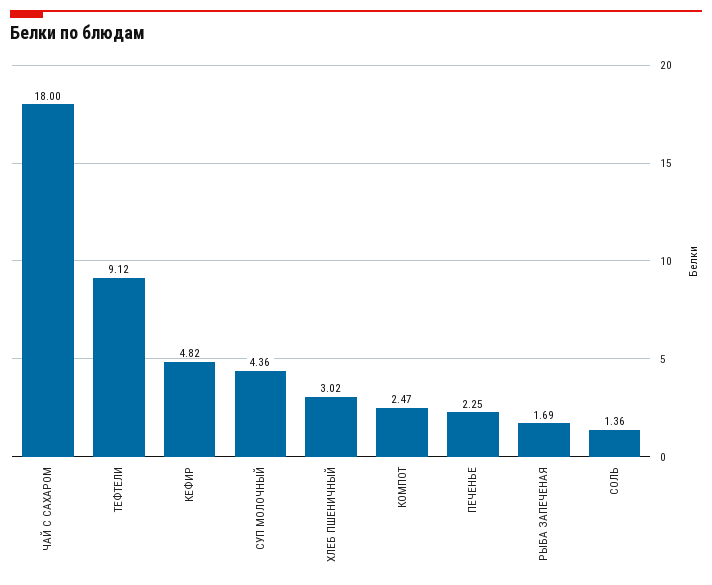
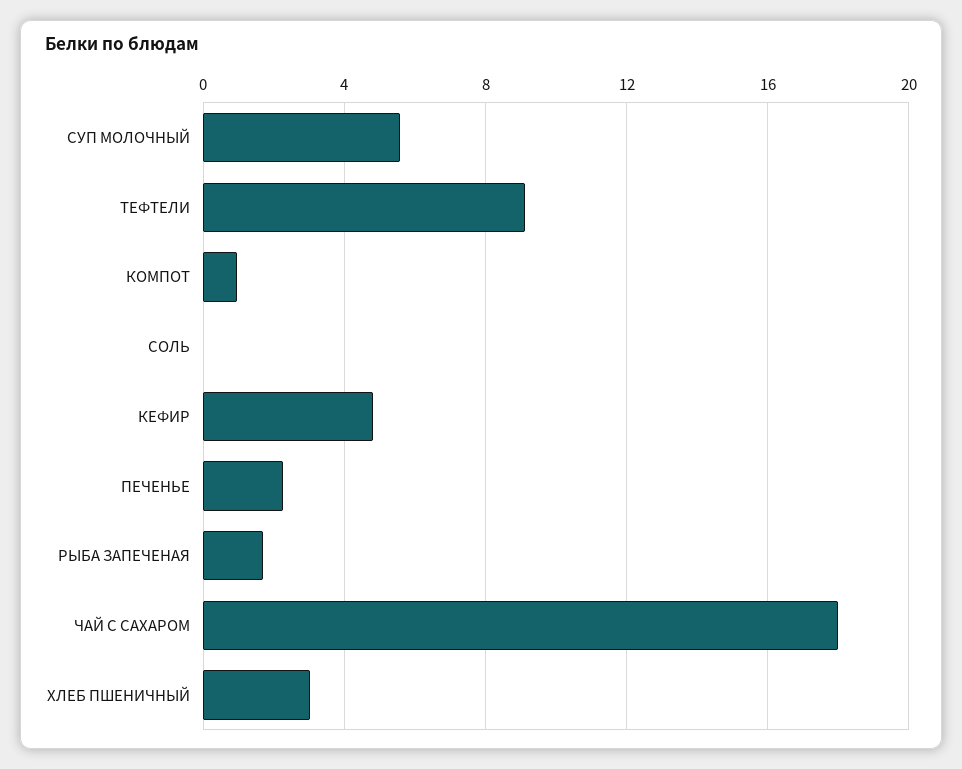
СУП МОЛОЧНЫЙ: 4.36 -> 5.5
КОМПОТ: 2.47 -> 1
СОЛЬ: 1.36 -> 0

